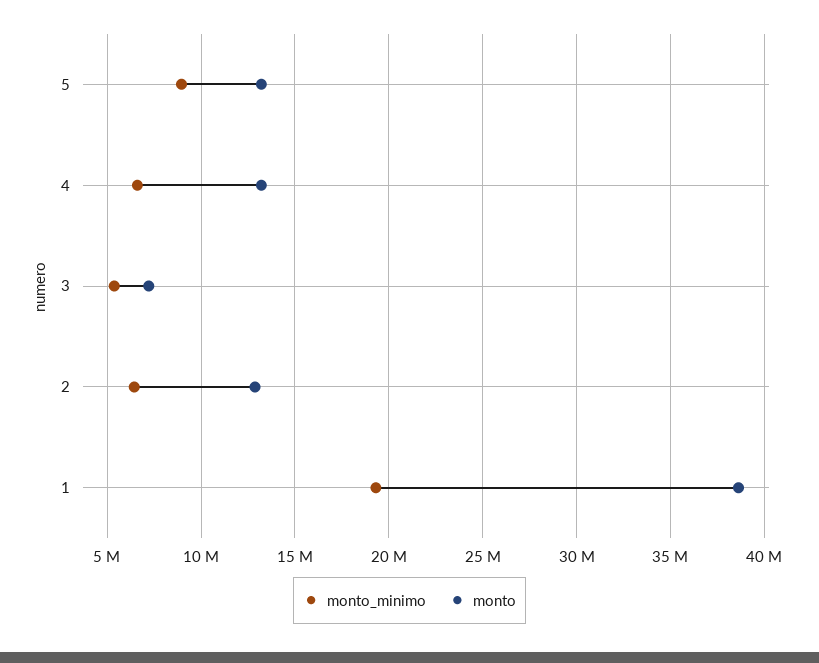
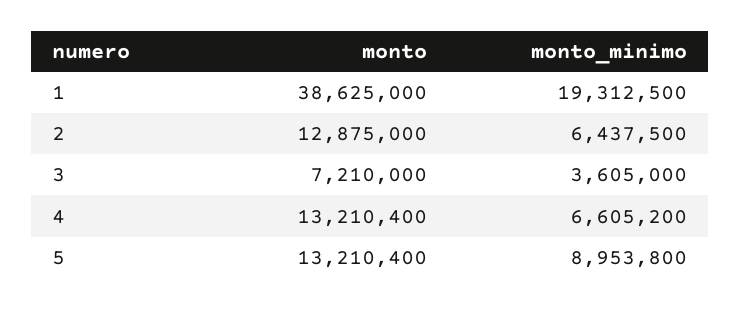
monto_minimo, 3: 5500000 -> 3605000

